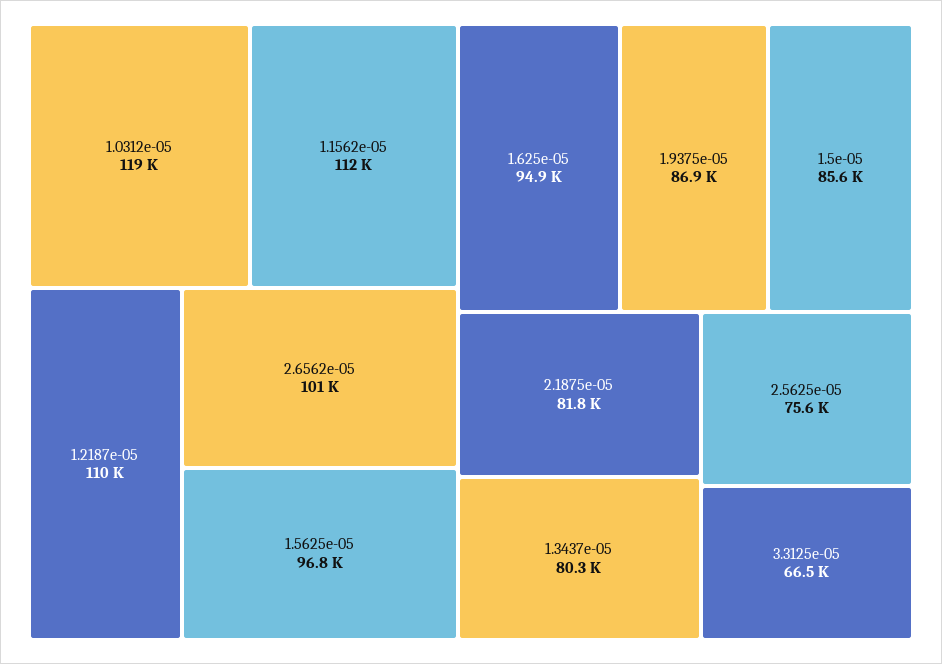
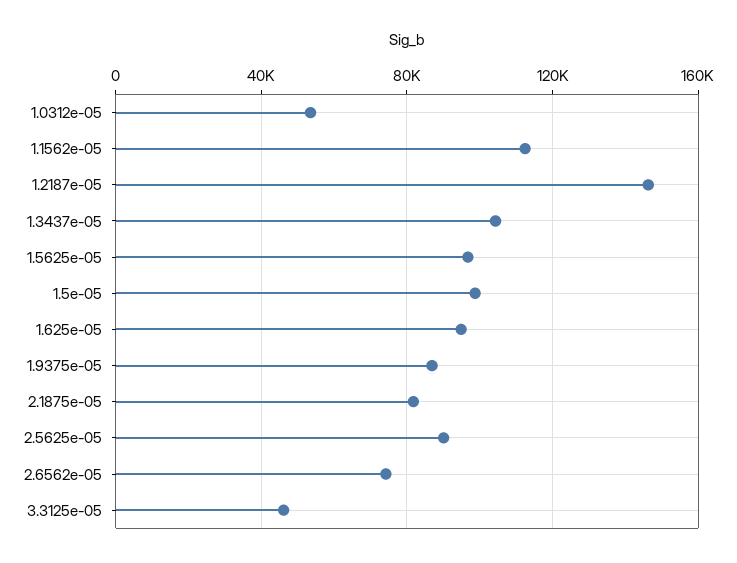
1.0312e-05: 119000 -> 55000
1.2187e-05: 110000 -> 145000
2.6562e-05: 101000 -> 75000
1.5e-05: 85600 -> 100000
1.3437e-05: 80300 -> 105000
2.5625e-05: 75600 -> 90000
3.3125e-05: 66500 -> 45000

